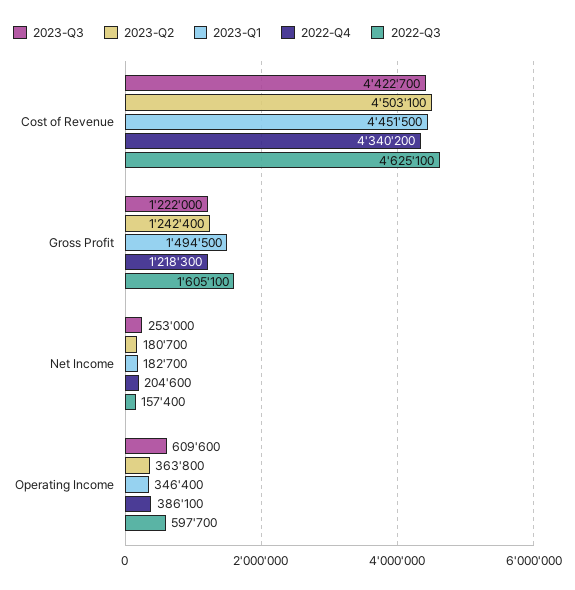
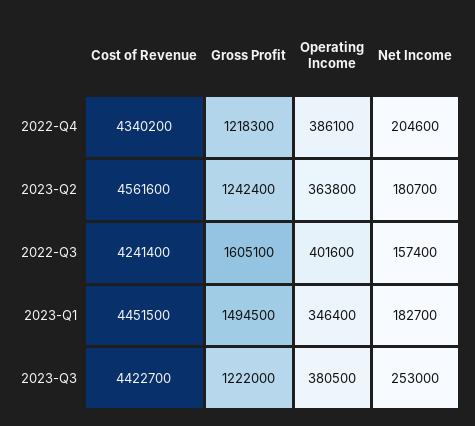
2023-Q2, Cost of Revenue: 4503100 -> 4561600
2022-Q3, Cost of Revenue: 4625100 -> 4241400
2023-Q3, Operating Income: 609600 -> 380500
2022-Q3, Operating Income: 597700 -> 401600

